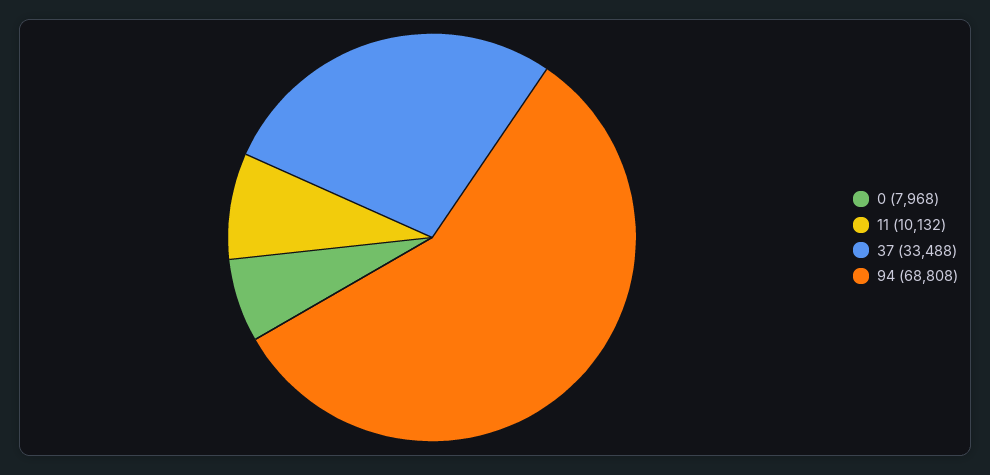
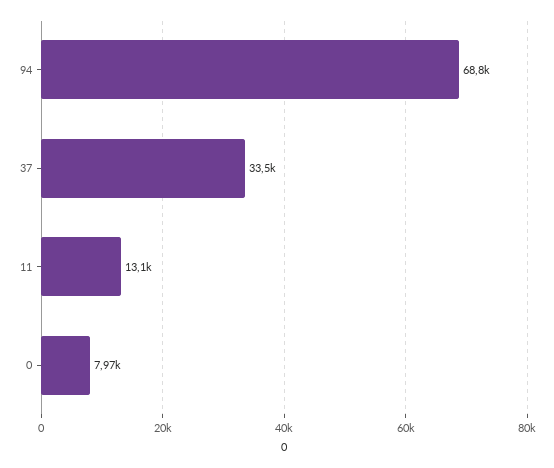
11: 10132 -> 13100

